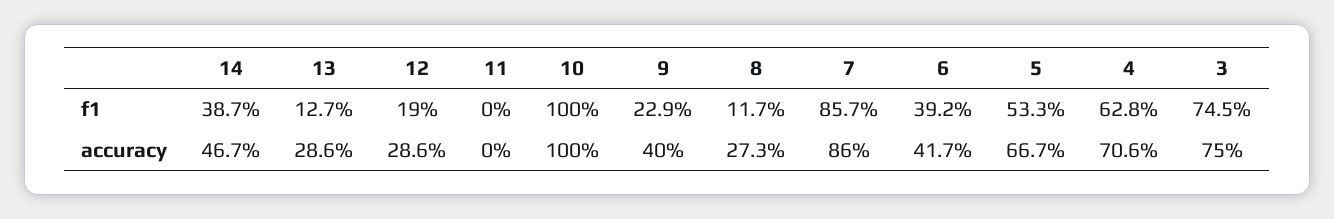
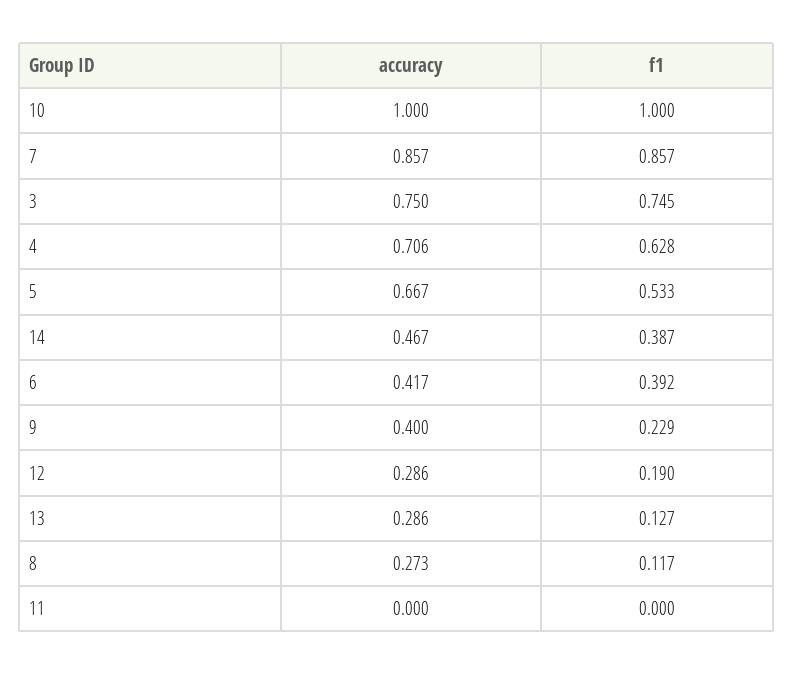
7, accuracy: 0.86 -> 0.857

